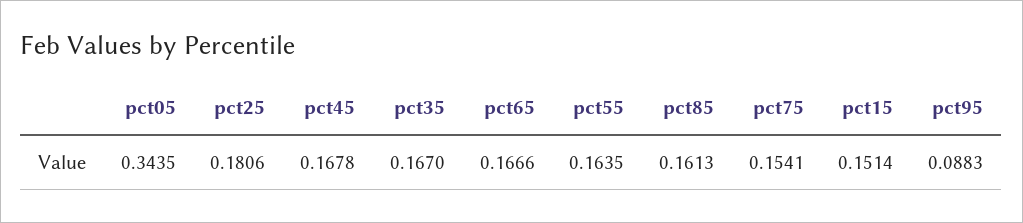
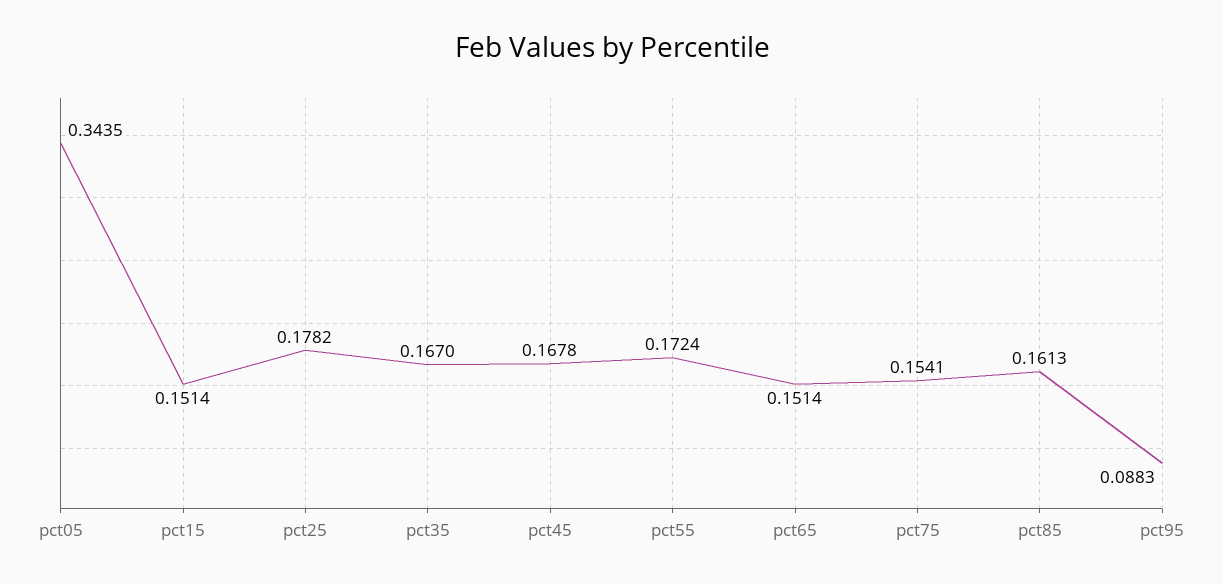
pct25: 0.1806 -> 0.1782
pct65: 0.1666 -> 0.1514
pct55: 0.1635 -> 0.1724

